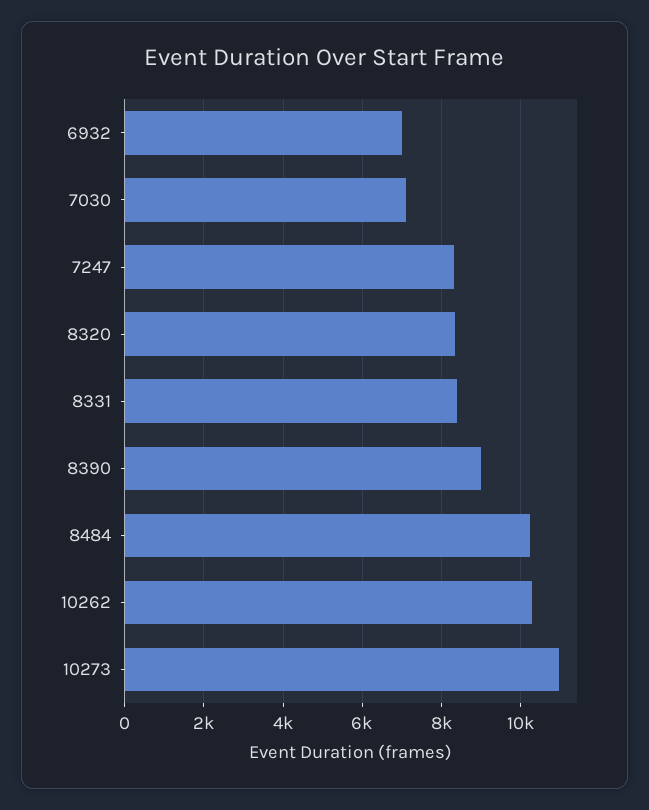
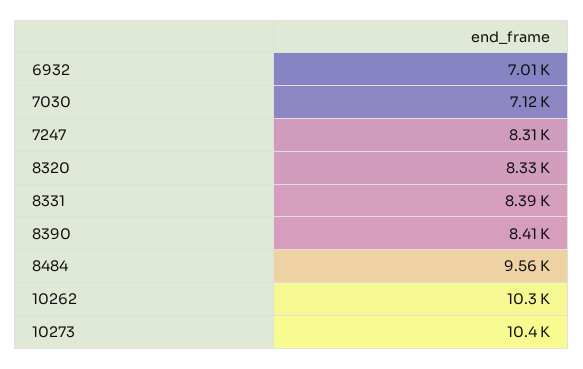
8390: 9000 -> 8410
8484: 10200 -> 9560
10273: 11000 -> 10400

